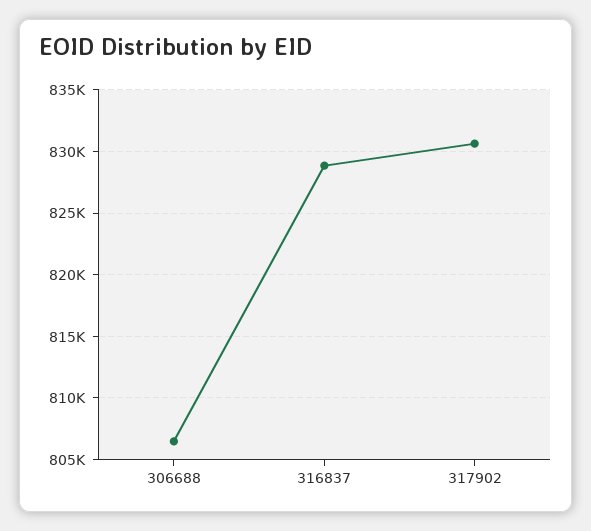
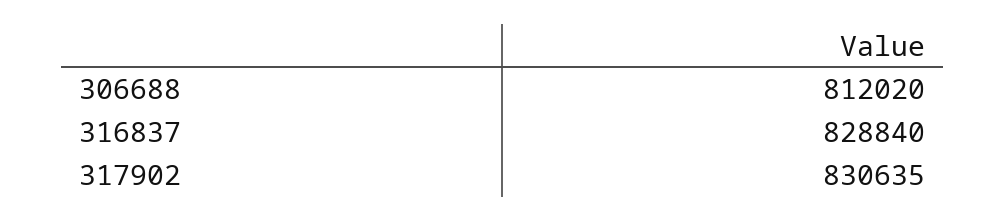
306688: 806500 -> 812020

